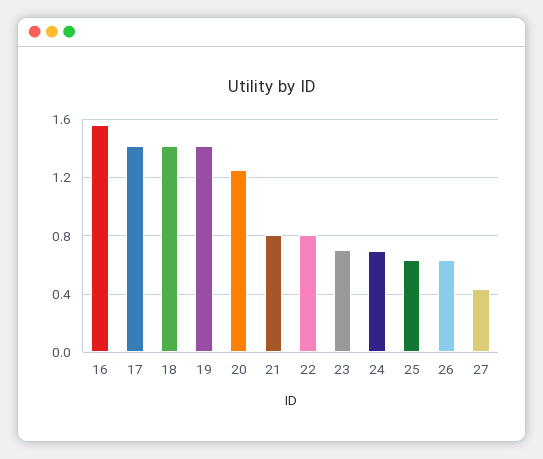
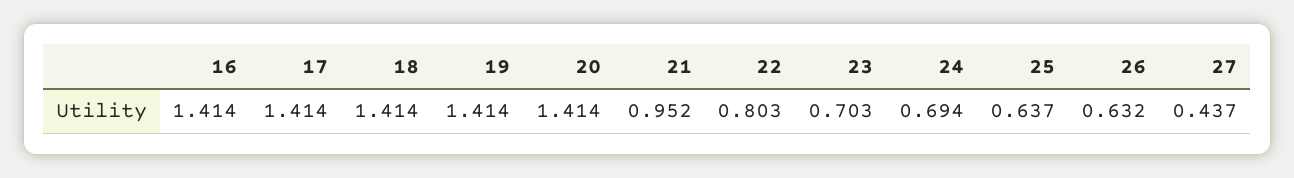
16: 1.55 -> 1.414
20: 1.25 -> 1.414
21: 0.8 -> 0.952

